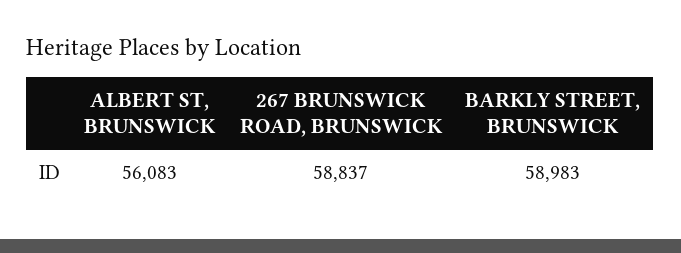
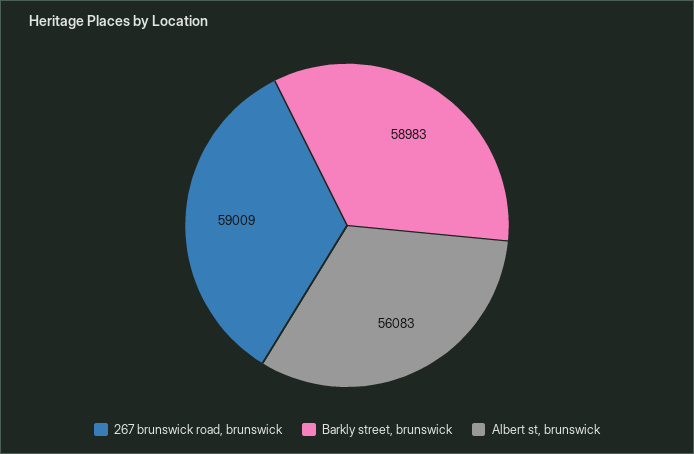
267 BRUNSWICK ROAD, BRUNSWICK: 58837 -> 59009

